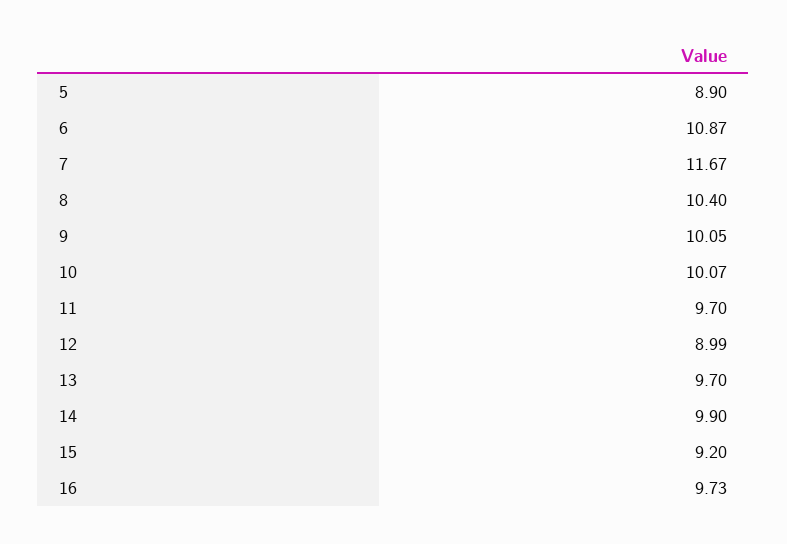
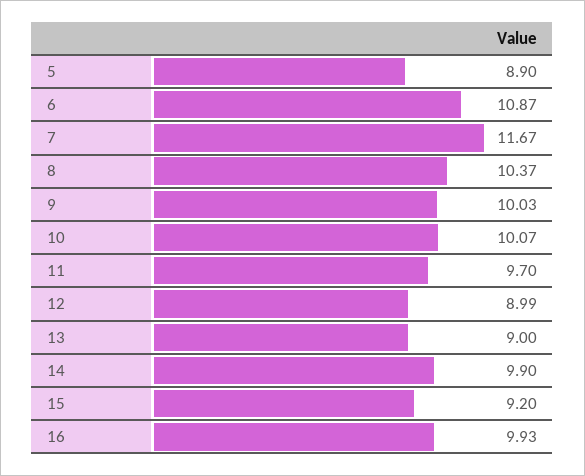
8: 10.4 -> 10.37
9: 10.05 -> 10.03
13: 9.7 -> 9
16: 9.73 -> 9.93

